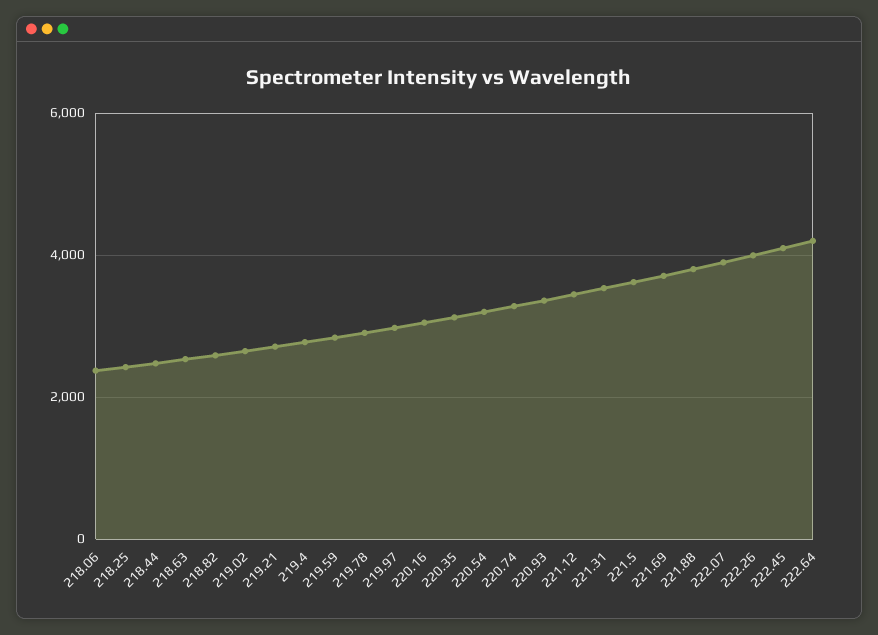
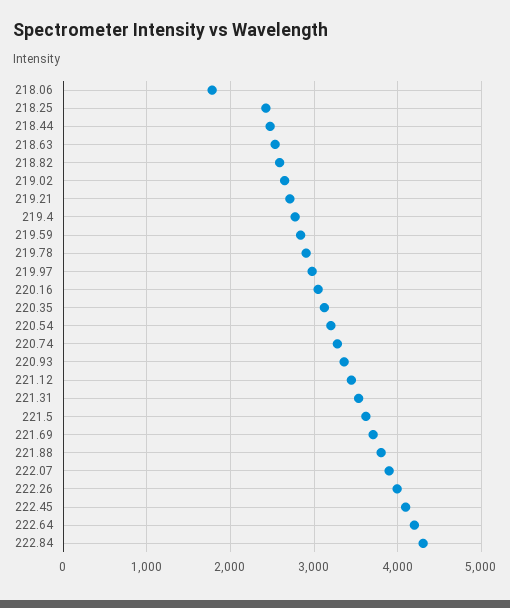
218.06: 2400 -> 1800
222.84: none -> 4300

